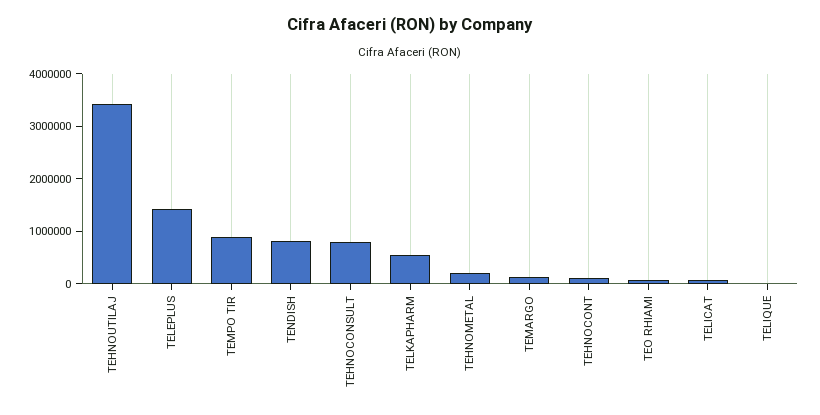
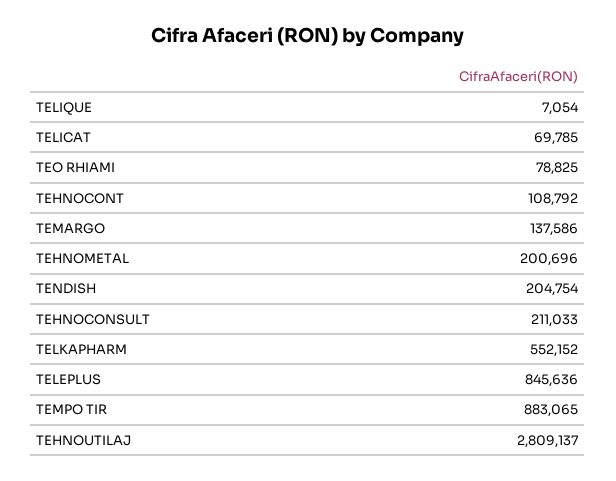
TEHNOUTILAJ: 3400000 -> 2809137
TELEPLUS: 1400000 -> 845636
TENDISH: 800000 -> 204754
TEHNOCONSULT: 800000 -> 211033

